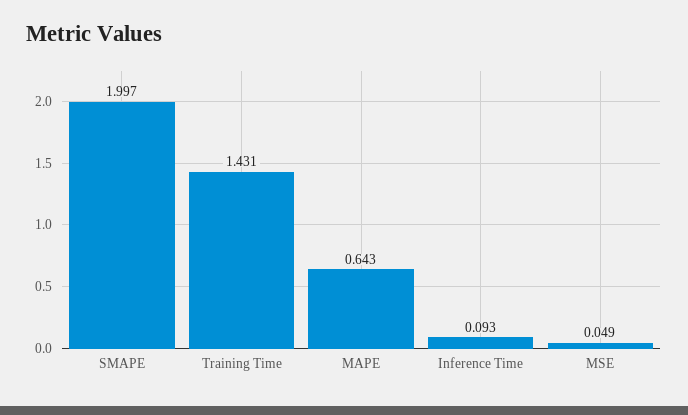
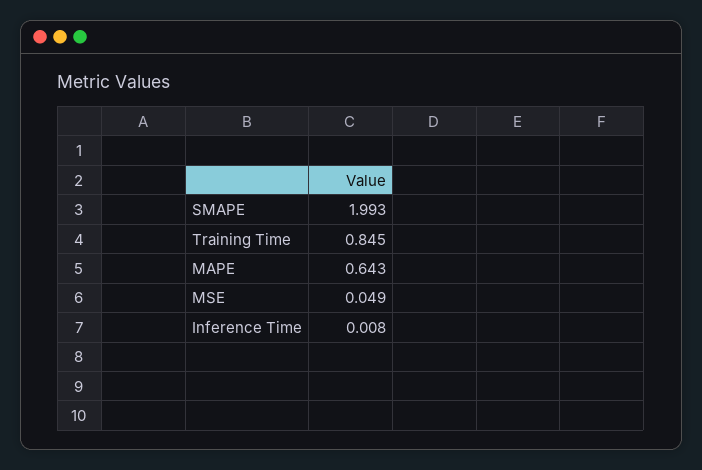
SMAPE: 1.997 -> 1.993
Training Time: 1.431 -> 0.845
Inference Time: 0.093 -> 0.008

